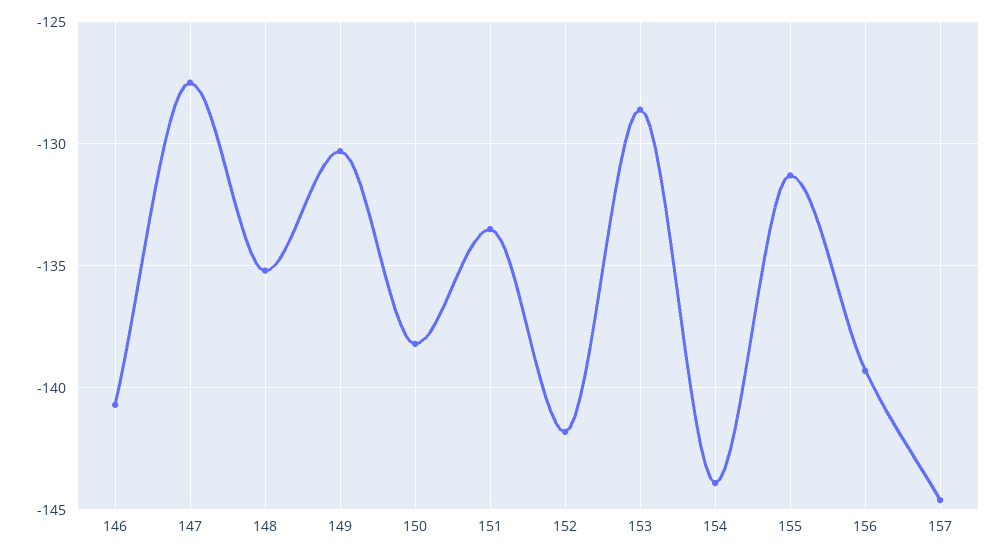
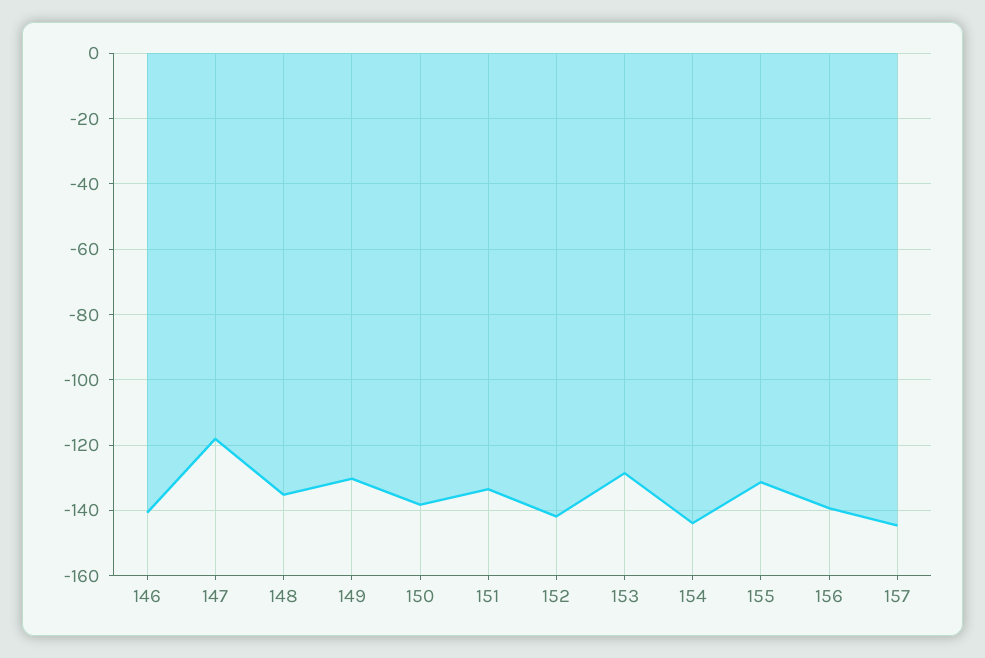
147: -127.5 -> -118

